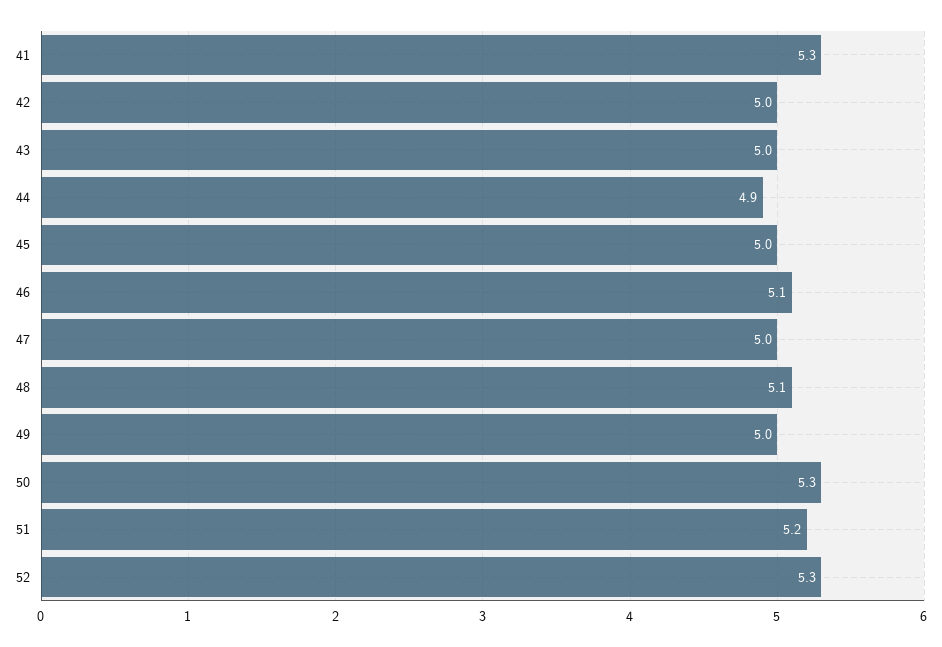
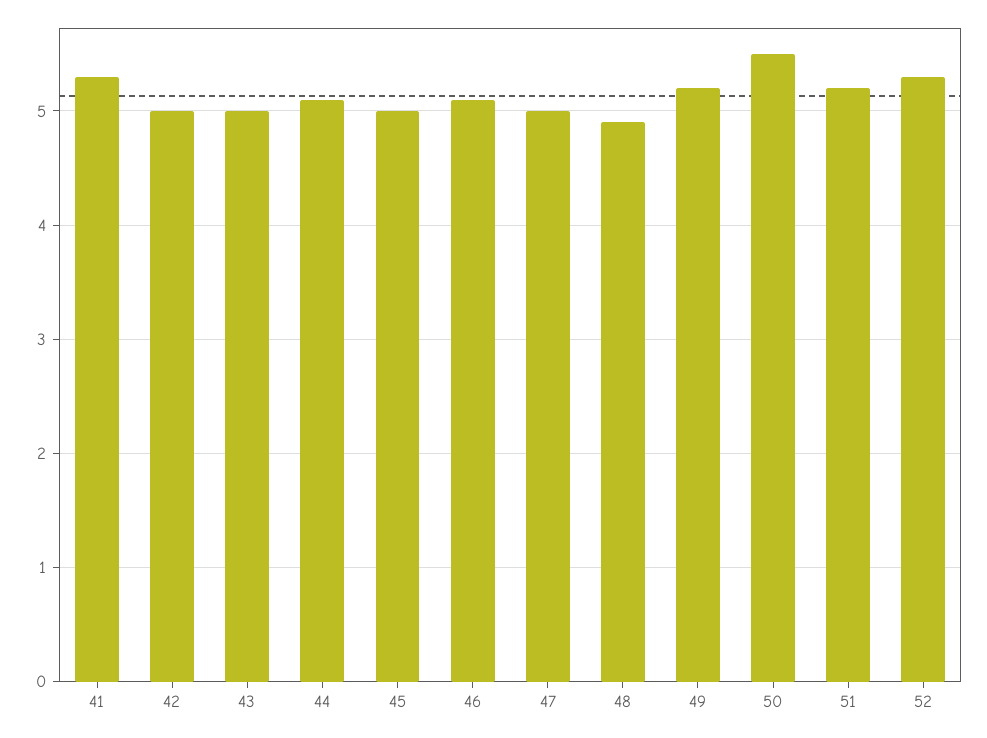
44: 4.9 -> 5.1
48: 5.1 -> 4.9
49: 5 -> 5.2
50: 5.3 -> 5.5

